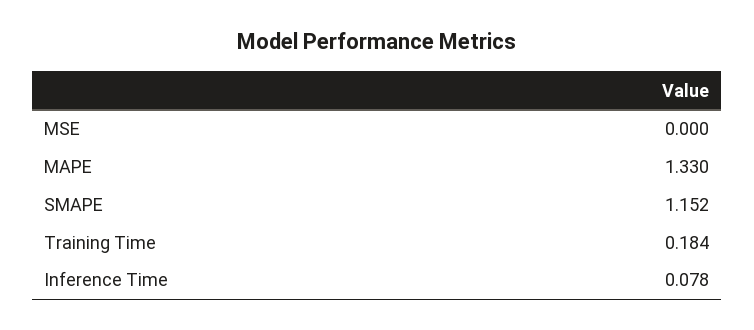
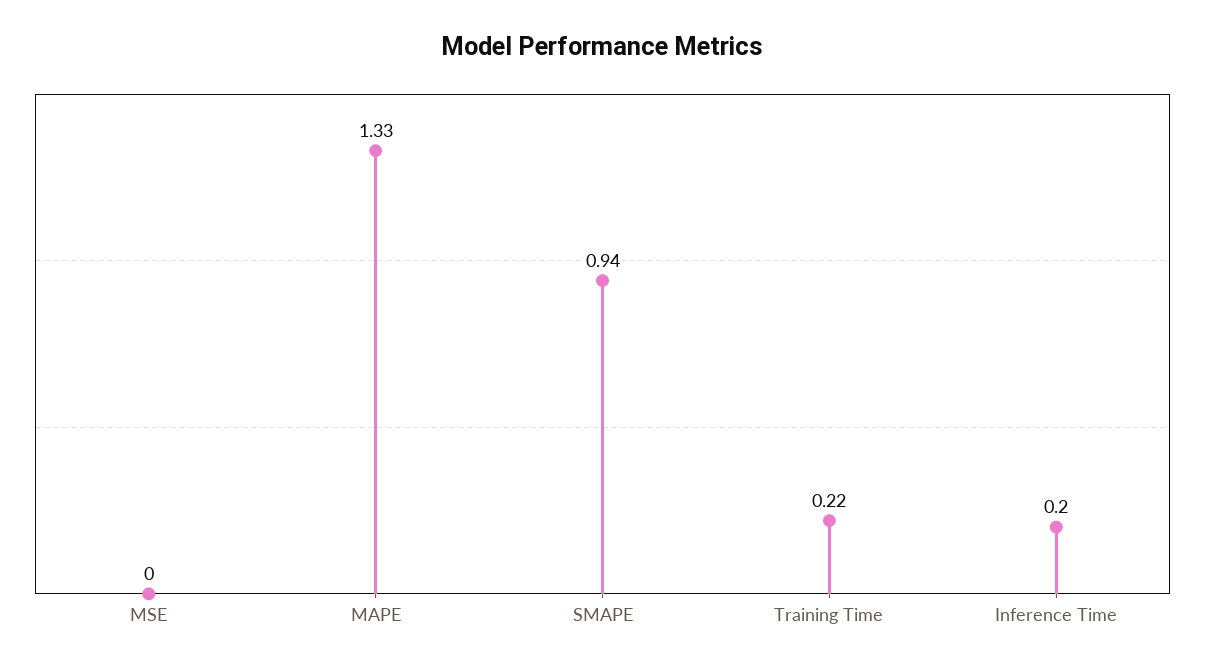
SMAPE: 1.152 -> 0.94
Training Time: 0.184 -> 0.22
Inference Time: 0.078 -> 0.2

